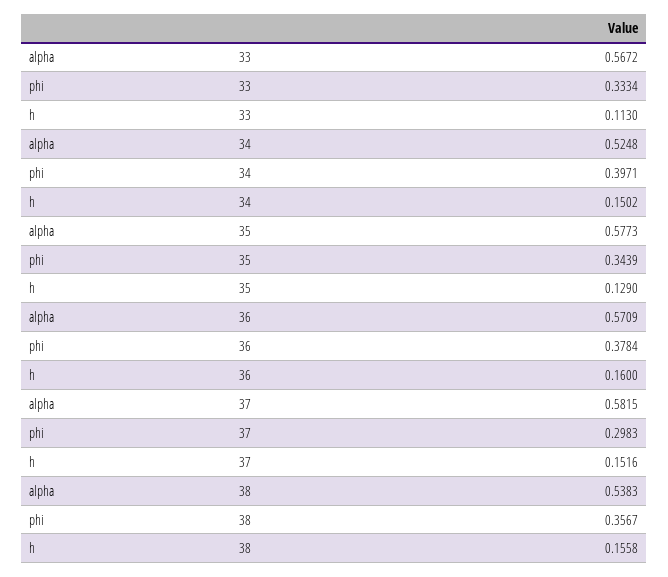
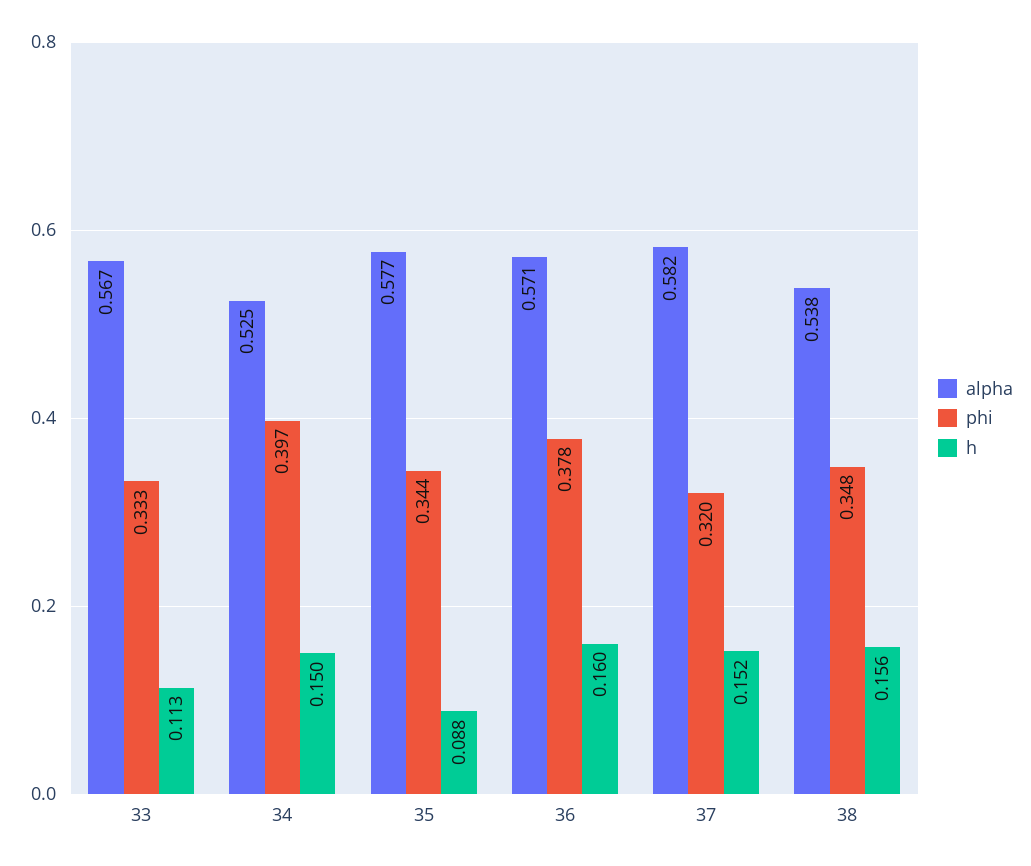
h, 35: 0.129 -> 0.088
phi, 37: 0.2983 -> 0.32
phi, 38: 0.3567 -> 0.348

